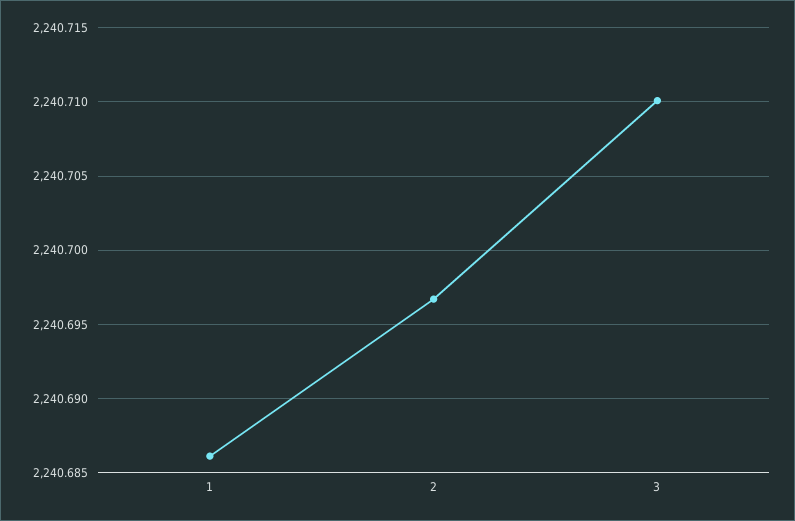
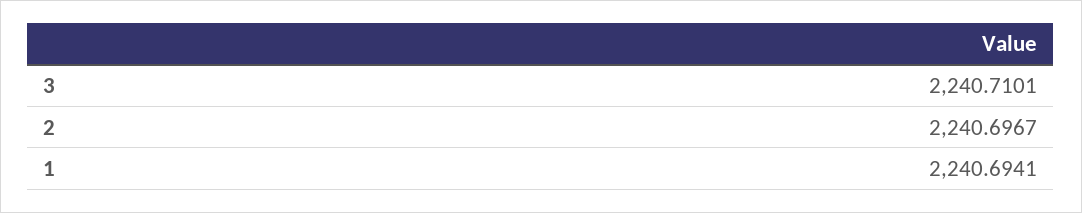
1: 2240.686 -> 2240.6941

